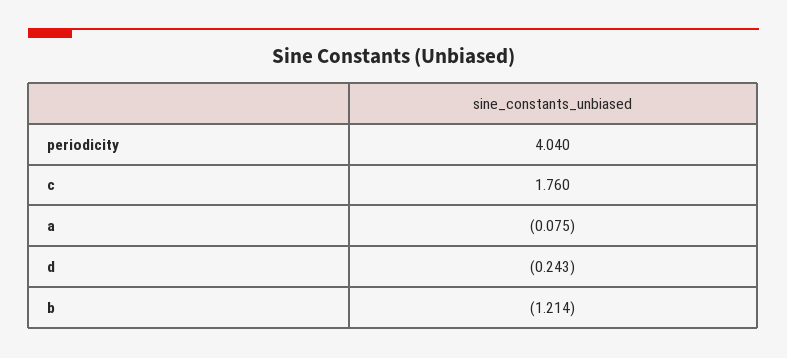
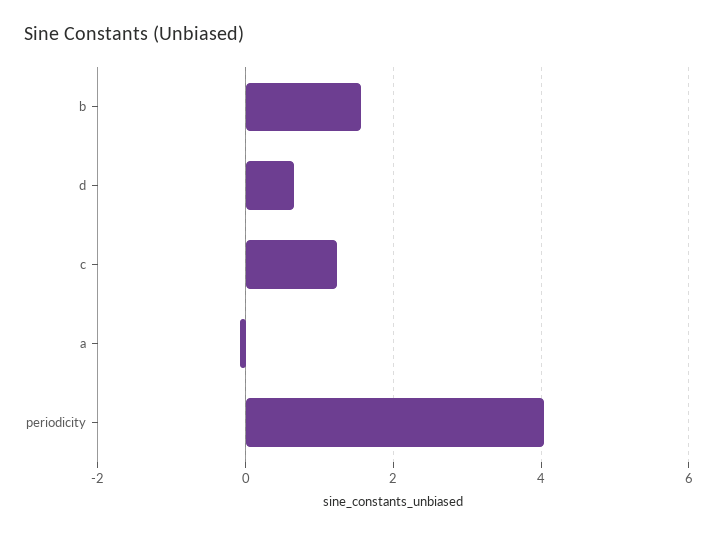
c: 1.76 -> 1.2
d: -0.243 -> 0.6
b: -1.214 -> 1.6

